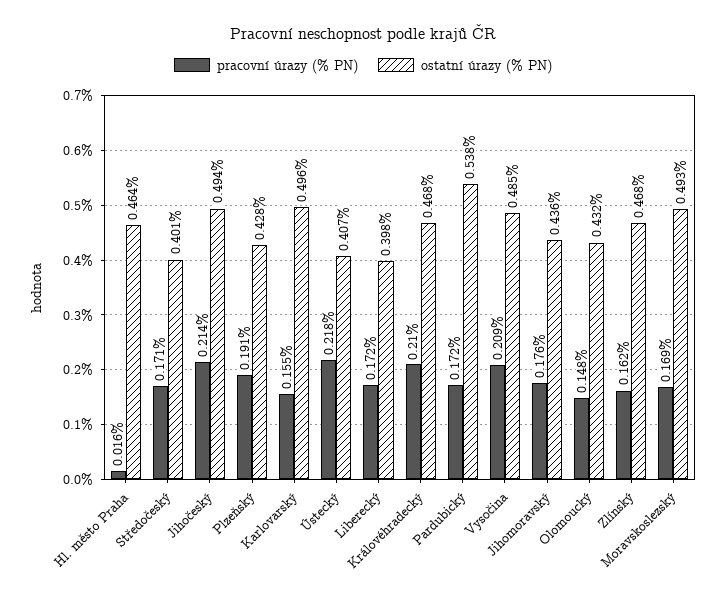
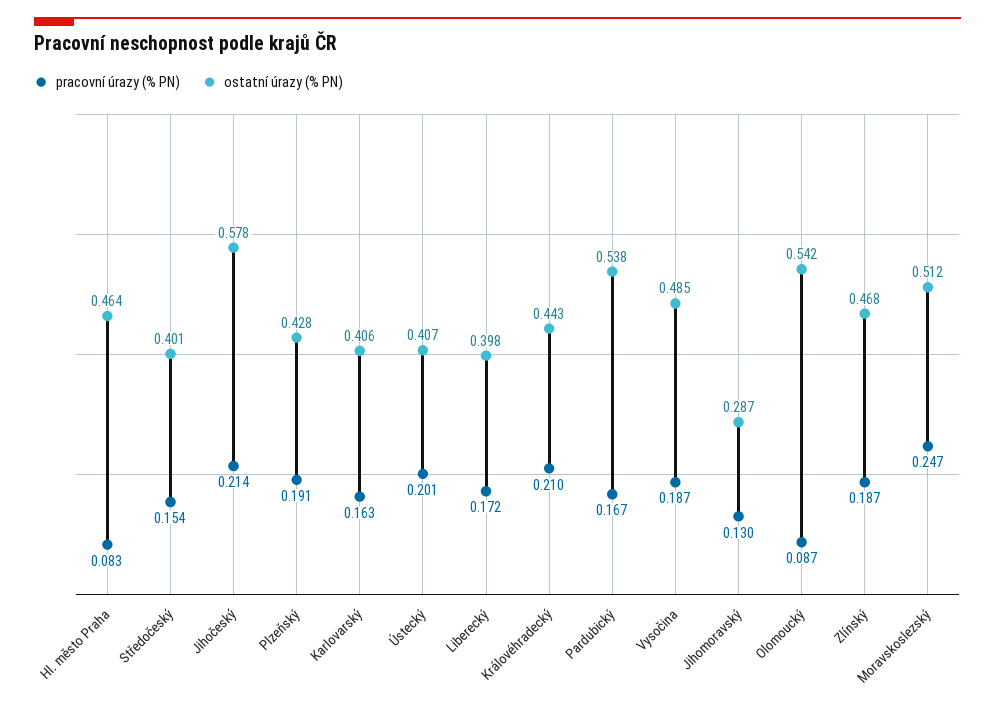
pracovní úrazy (% PN), Hl. město Praha: 0.016 -> 0.083
pracovní úrazy (% PN), Středočeský: 0.171 -> 0.154
ostatní úrazy (% PN), Jihočeský: 0.494 -> 0.578
pracovní úrazy (% PN), Karlovarský: 0.155 -> 0.163
ostatní úrazy (% PN), Karlovarský: 0.496 -> 0.406
pracovní úrazy (% PN), Ústecký: 0.218 -> 0.201
ostatní úrazy (% PN), Královéhradecký: 0.468 -> 0.443
pracovní úrazy (% PN), Pardubický: 0.172 -> 0.167
pracovní úrazy (% PN), Vysočina: 0.209 -> 0.187
pracovní úrazy (% PN), Jihomoravský: 0.176 -> 0.13
ostatní úrazy (% PN), Jihomoravský: 0.436 -> 0.287
pracovní úrazy (% PN), Olomoucký: 0.148 -> 0.087
ostatní úrazy (% PN), Olomoucký: 0.432 -> 0.542
pracovní úrazy (% PN), Zlínský: 0.162 -> 0.187
pracovní úrazy (% PN), Moravskoslezský: 0.169 -> 0.247
ostatní úrazy (% PN), Moravskoslezský: 0.493 -> 0.512

